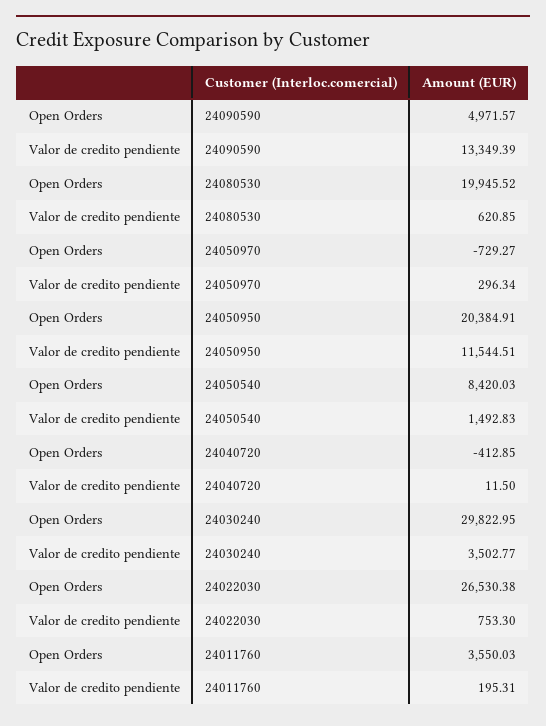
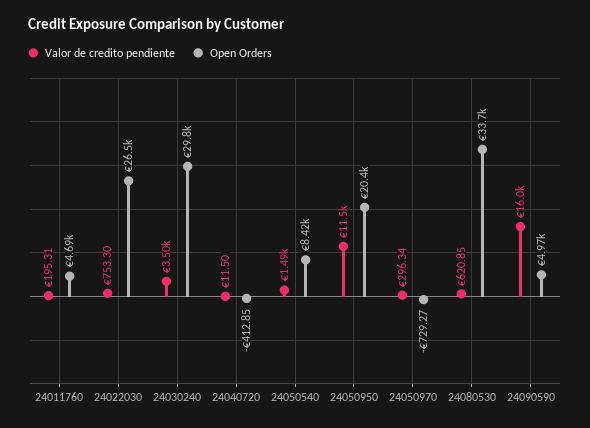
Valor de credito pendiente, 24090590: 13349.39 -> 16000
Open Orders, 24080530: 19945.52 -> 33700
Open Orders, 24011760: 3550.03 -> 4690

